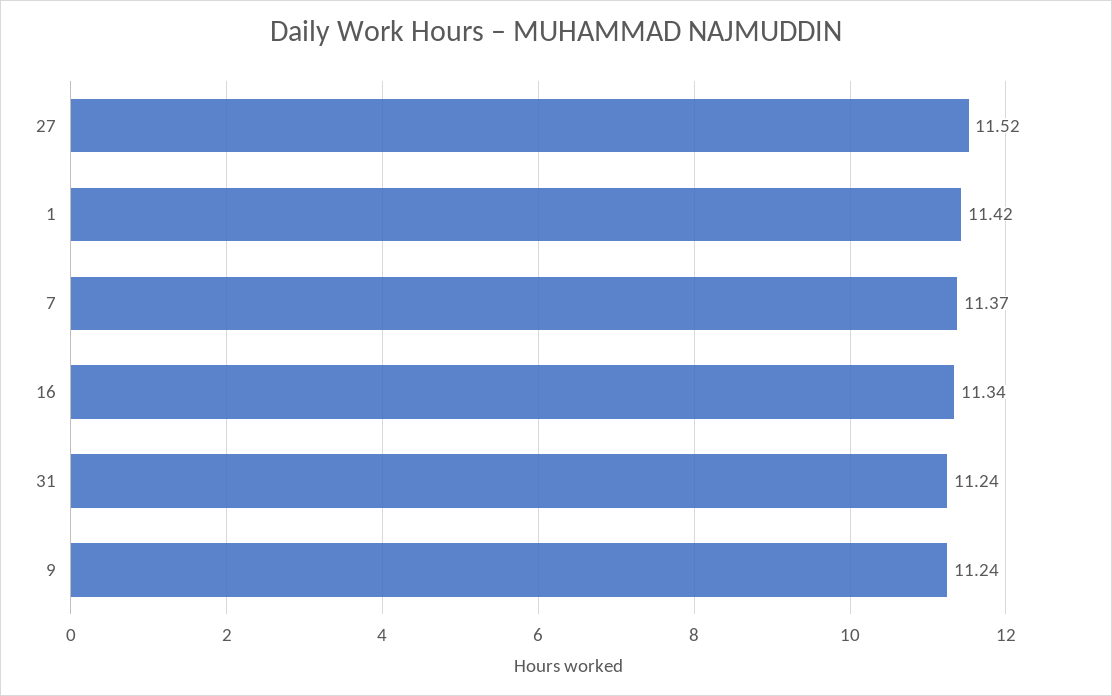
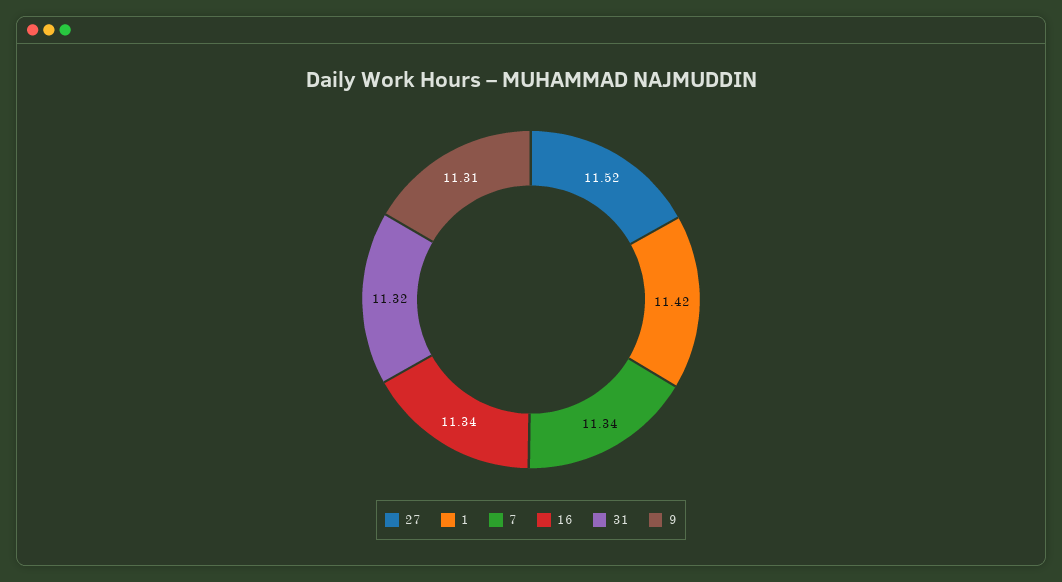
7: 11.37 -> 11.34
31: 11.24 -> 11.32
9: 11.24 -> 11.31

